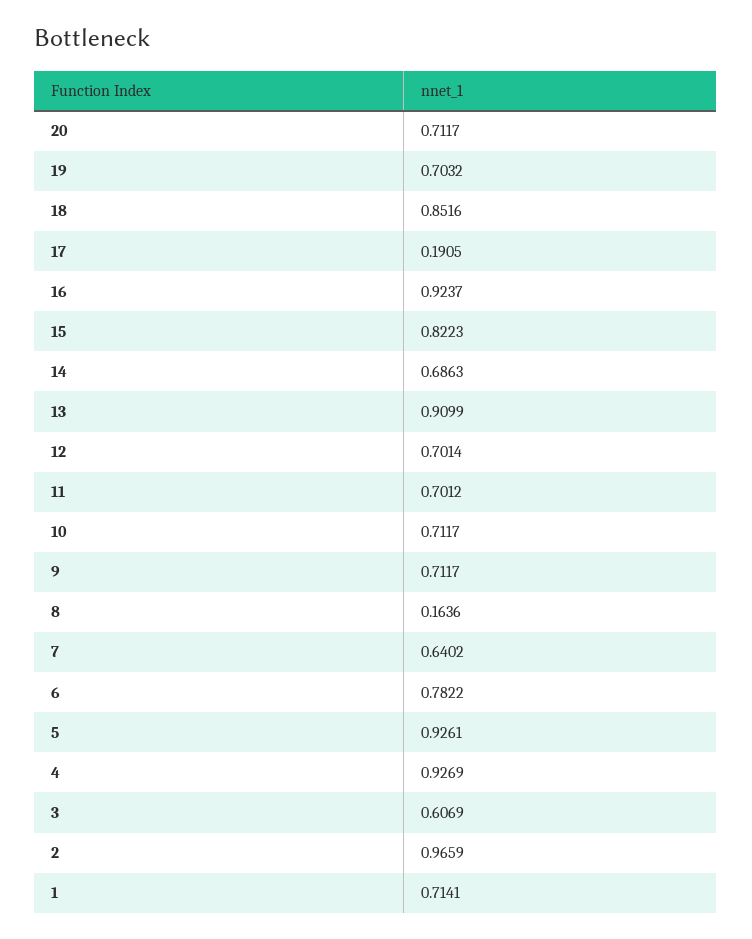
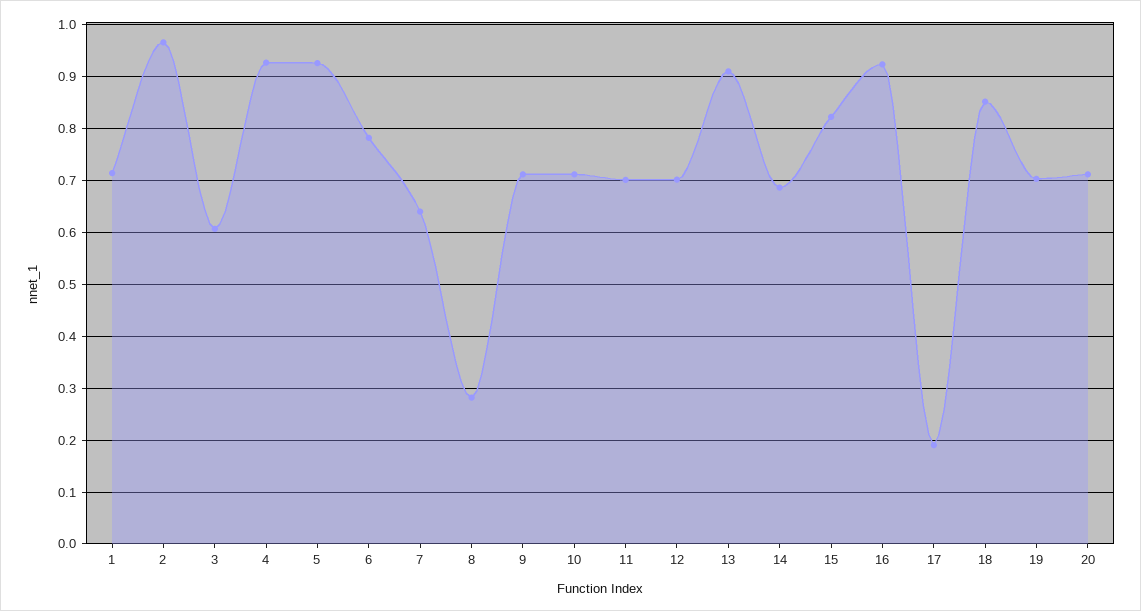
8: 0.1636 -> 0.28

